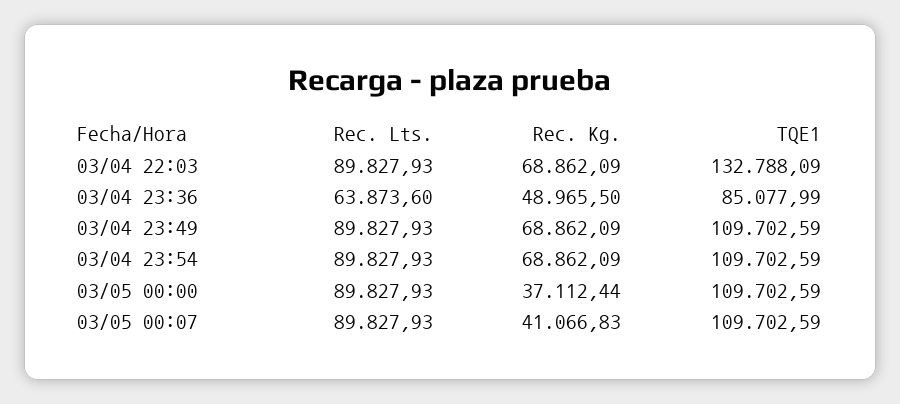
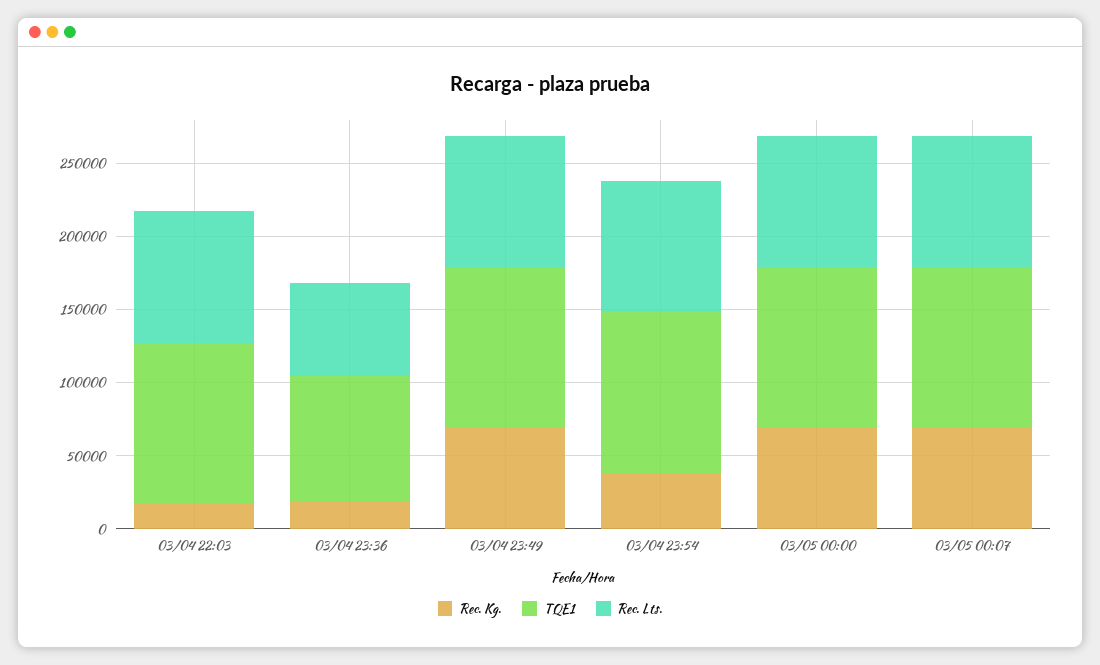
Rec. Kg., 03/04 22:03: 68862.09 -> 20000
TQE1, 03/04 22:03: 132788.09 -> 110000
Rec. Kg., 03/04 23:36: 48965.5 -> 20000
Rec. Kg., 03/04 23:54: 68862.09 -> 40000
Rec. Kg., 03/05 00:00: 37112.44 -> 70000
Rec. Kg., 03/05 00:07: 41066.83 -> 70000

